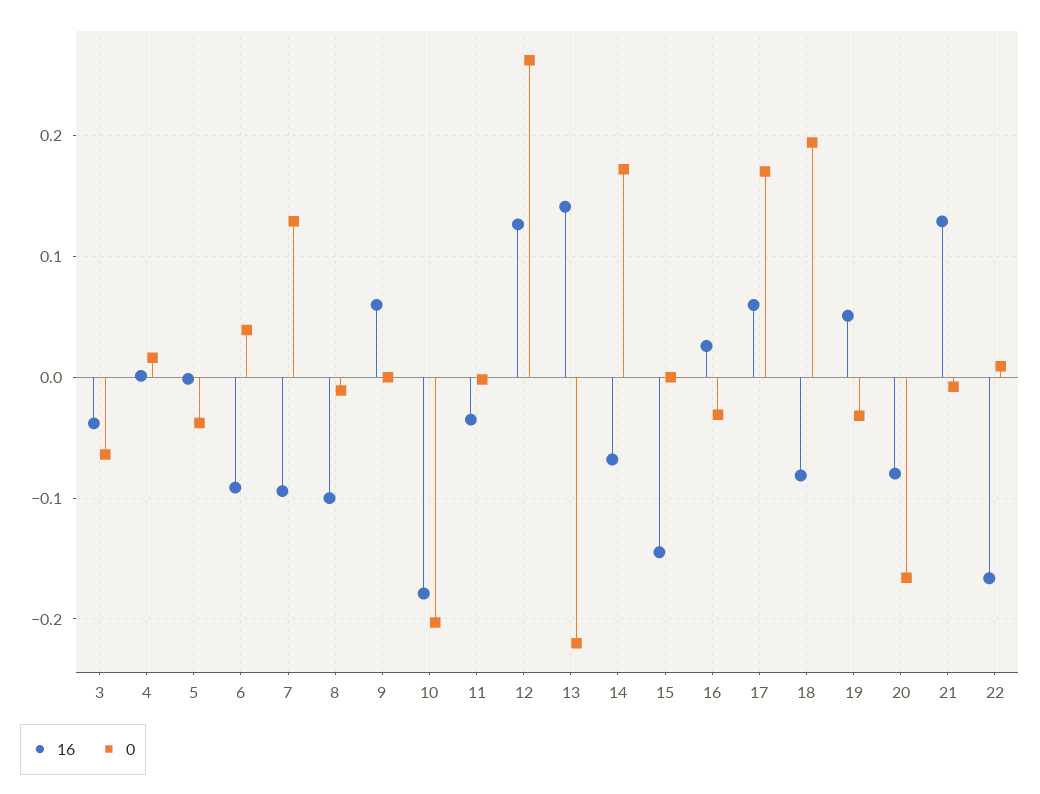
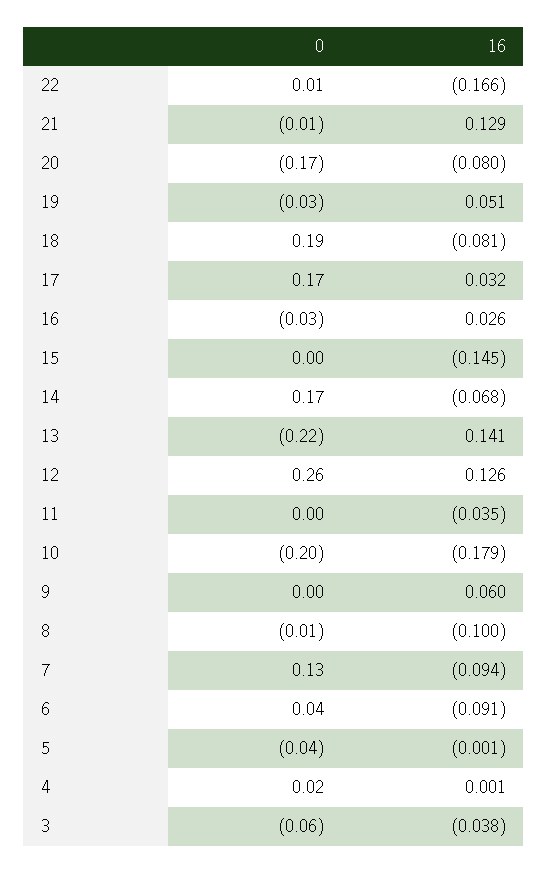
16, 17: 0.06 -> 0.032

